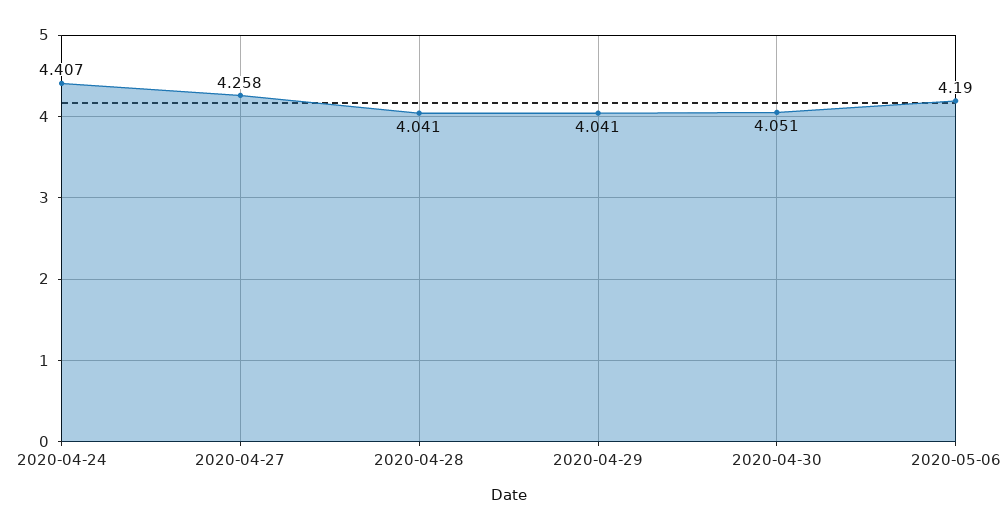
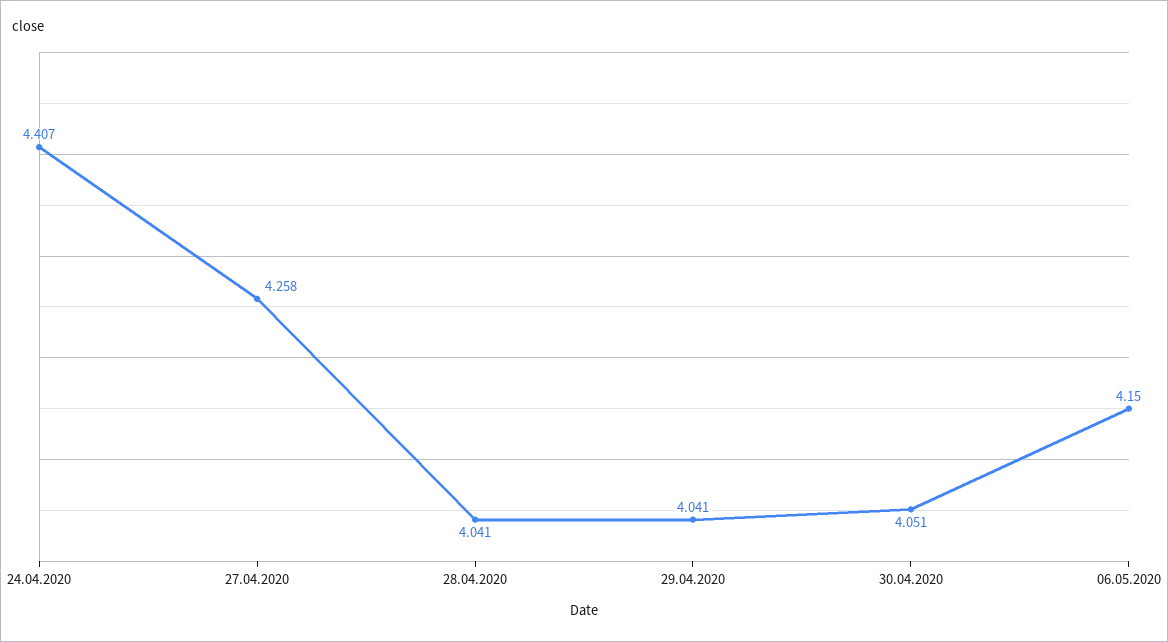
2020-05-06: 4.19 -> 4.15

